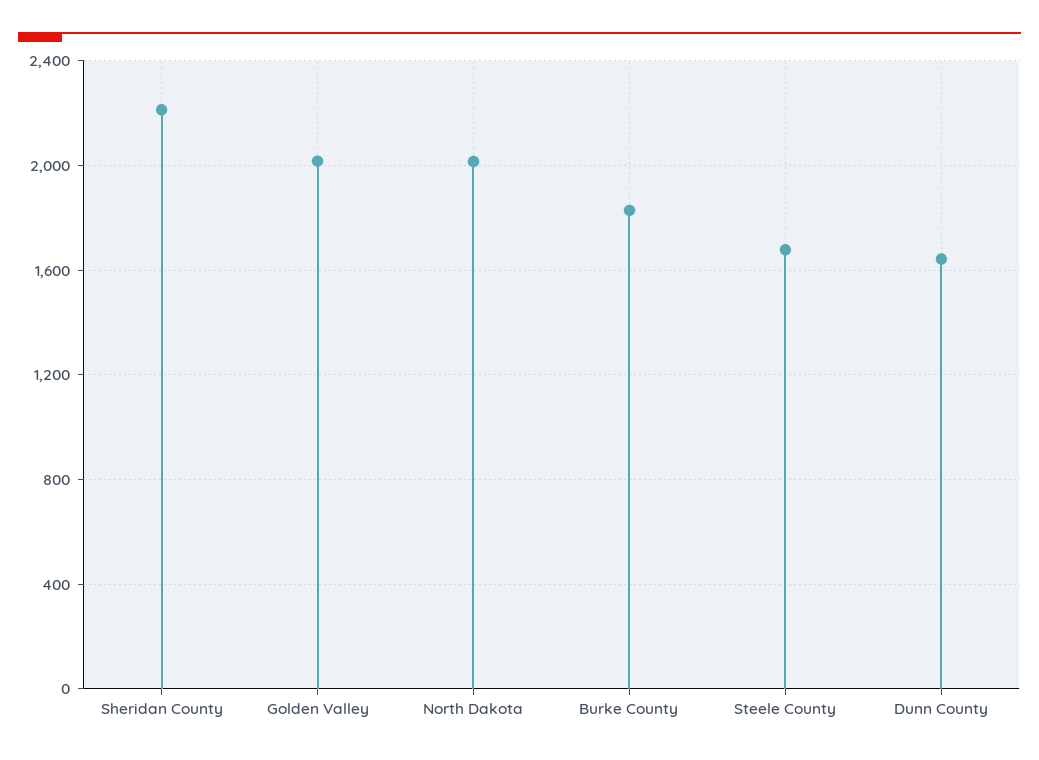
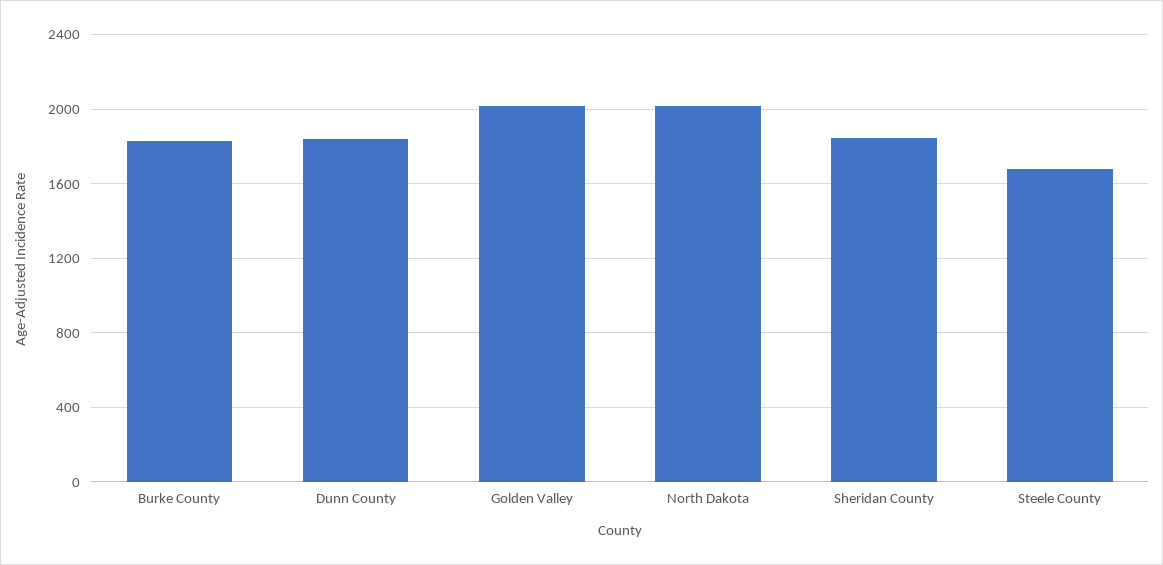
Sheridan County: 2200 -> 1850
Dunn County: 1650 -> 1850

